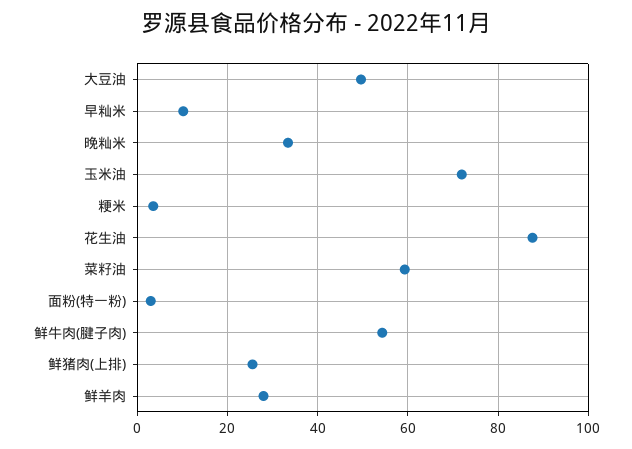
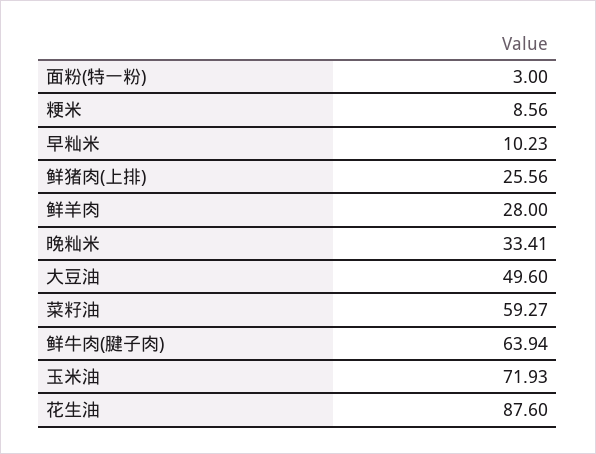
粳米: 4 -> 8.56
鲜牛肉(腱子肉): 54 -> 63.94

